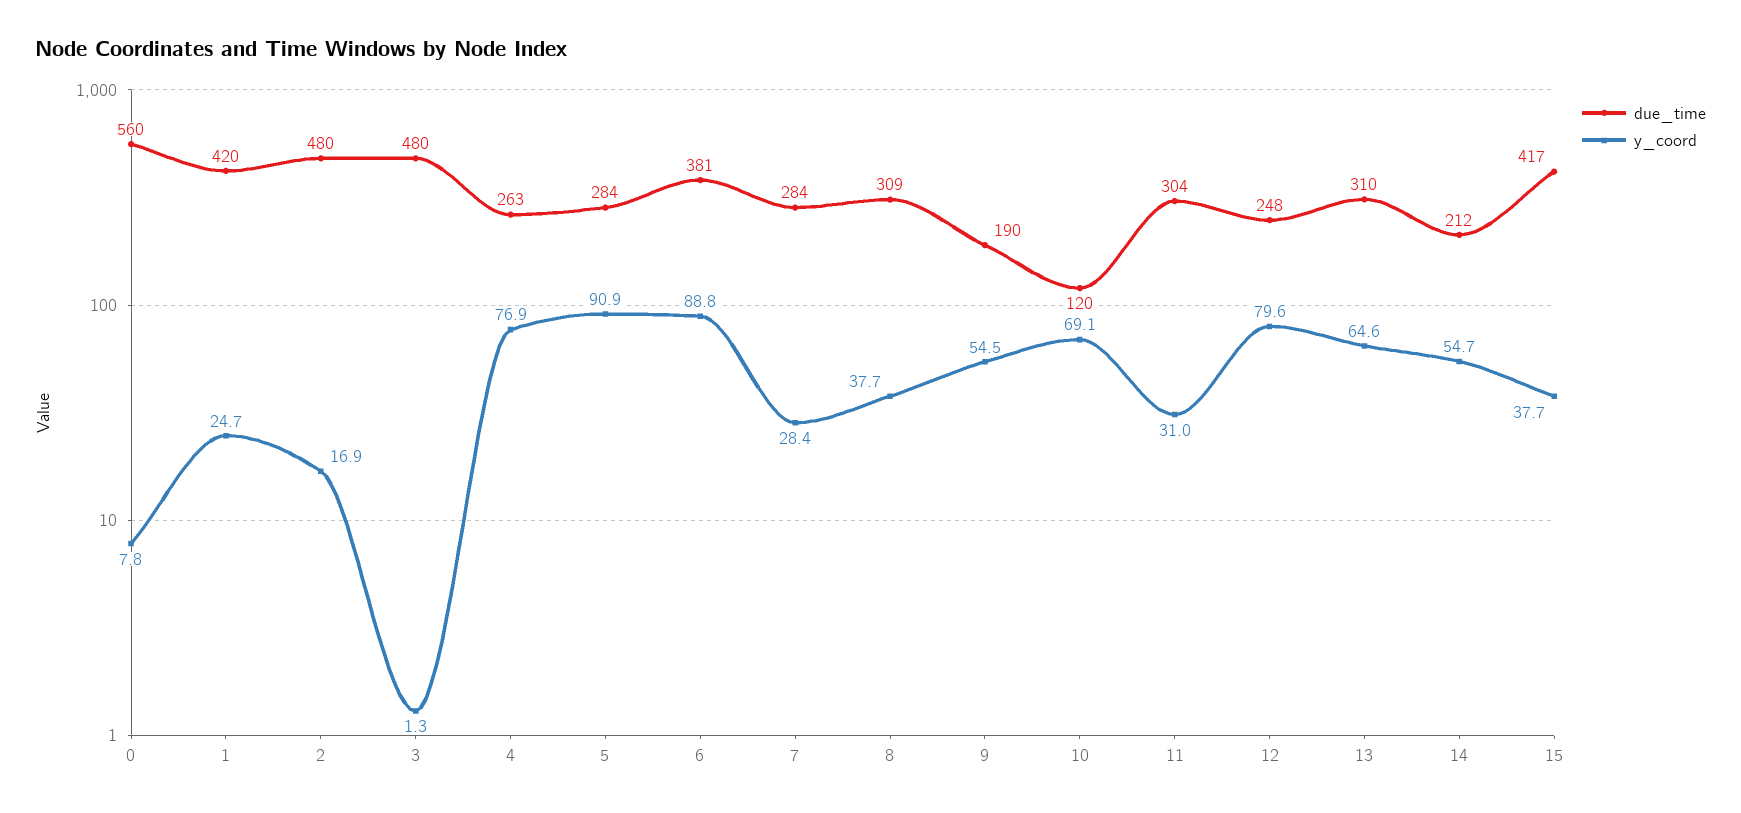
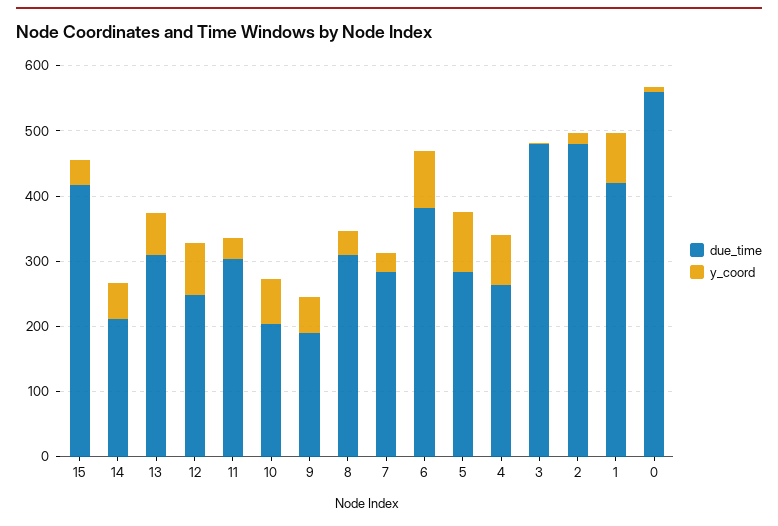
y_coord, 1: 24.7 -> 80
due_time, 10: 120 -> 200

